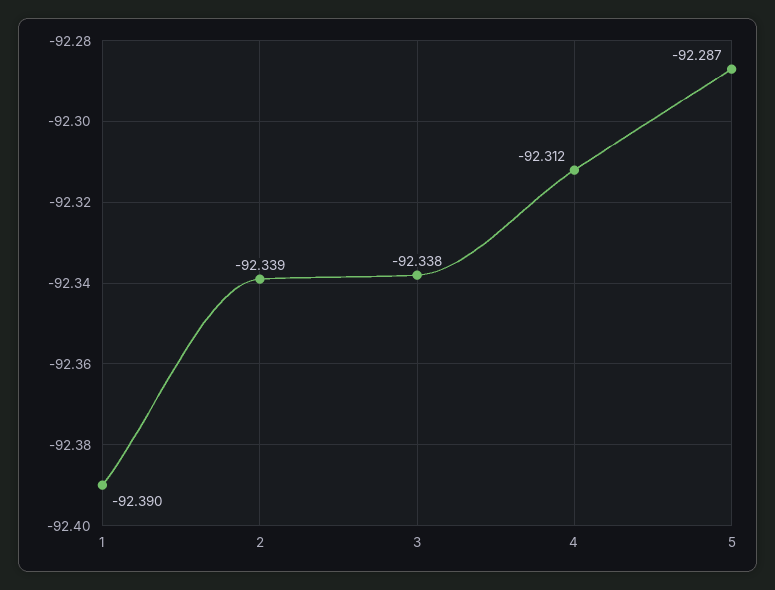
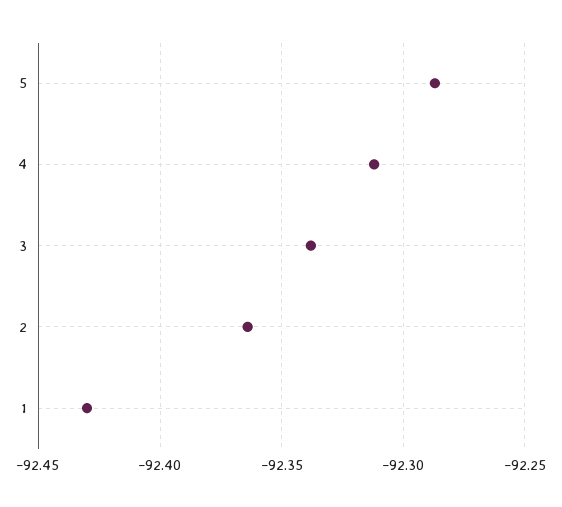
1: -92.39 -> -92.43
2: -92.339 -> -92.365

